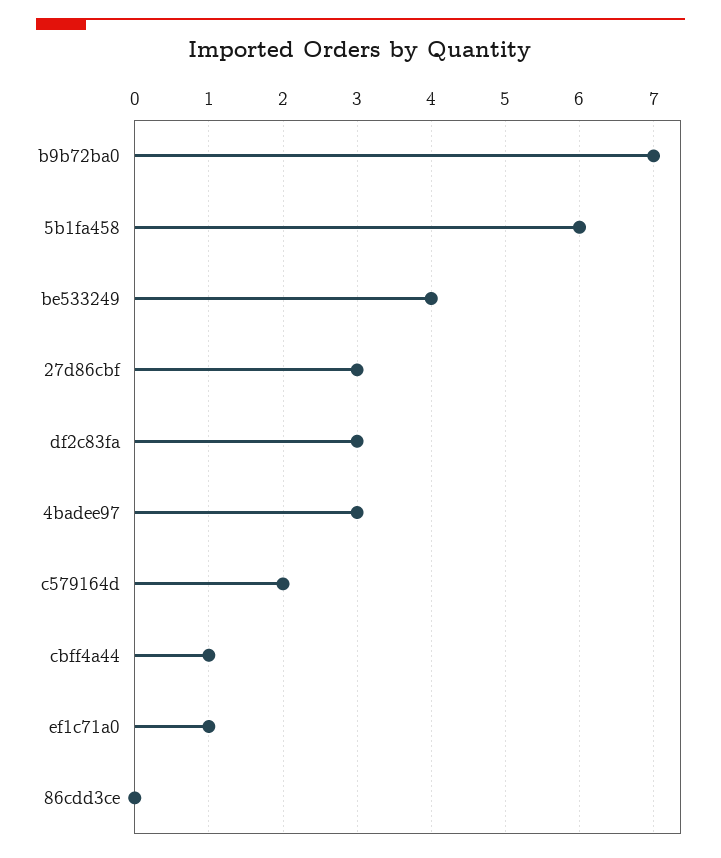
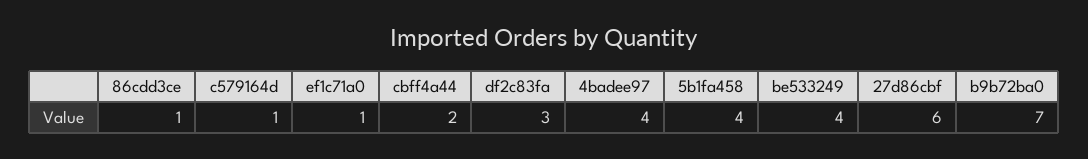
5b1fa458: 6 -> 4
27d86cbf: 3 -> 6
4badee97: 3 -> 4
c579164d: 2 -> 1
cbff4a44: 1 -> 2
86cdd3ce: 0 -> 1

